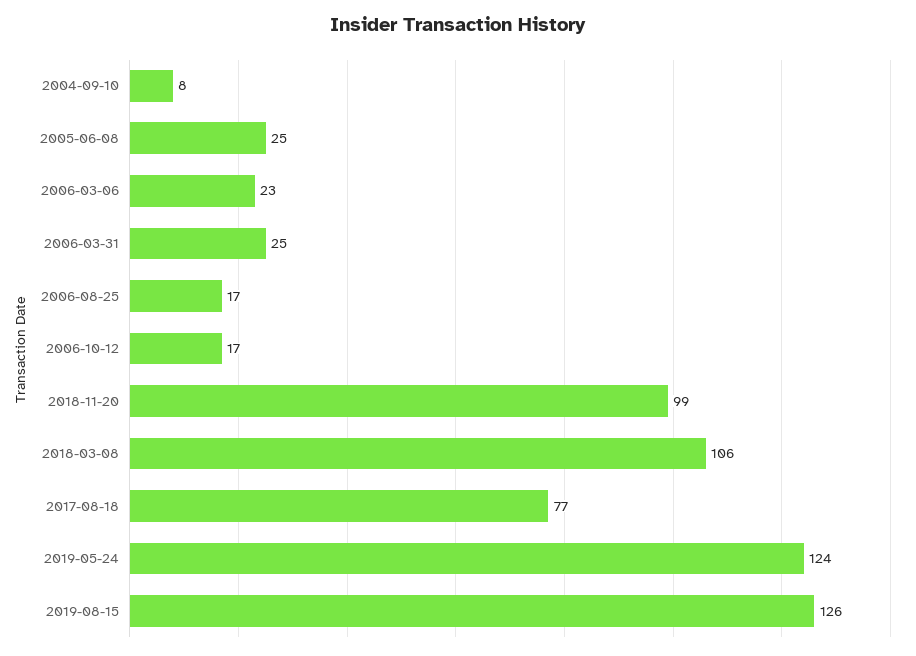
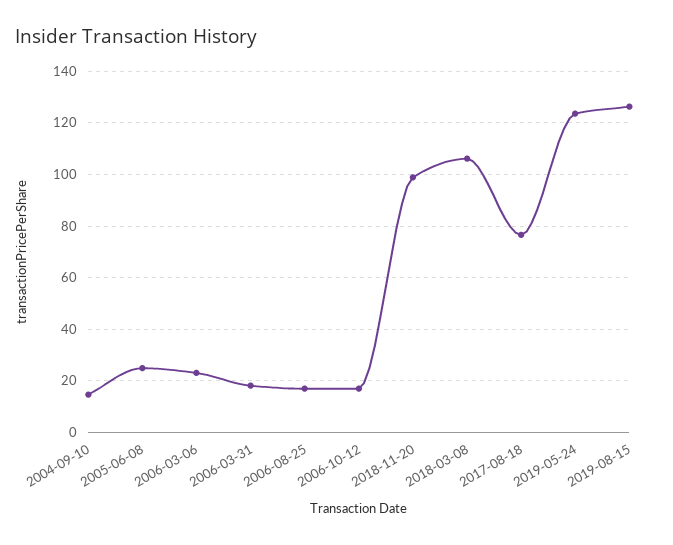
2004-09-10: 8 -> 15
2006-03-31: 25 -> 17.5

